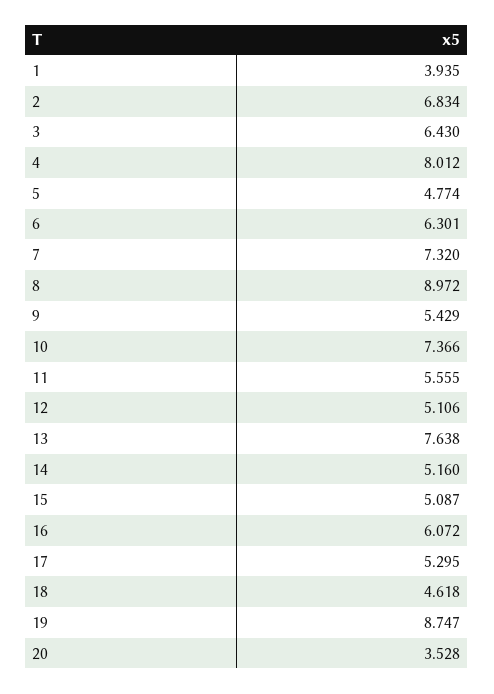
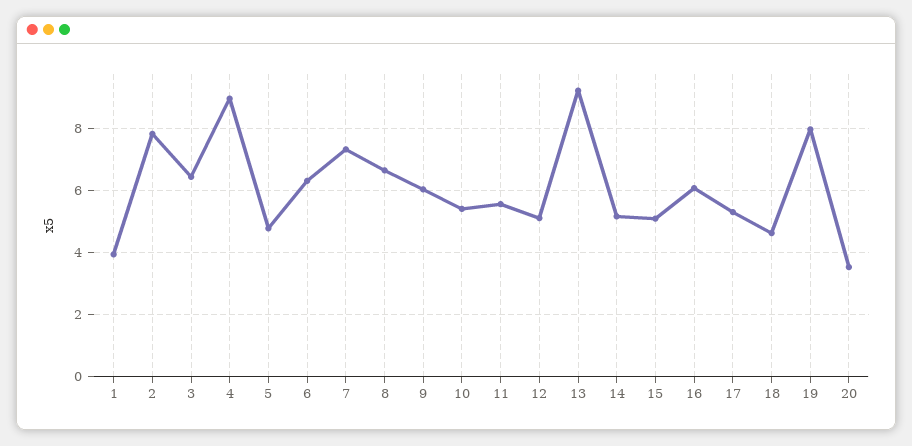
2: 6.834 -> 7.8
4: 8.012 -> 9
8: 8.972 -> 6.6
9: 5.429 -> 6
10: 7.366 -> 5.4
13: 7.638 -> 9.2
19: 8.747 -> 8

